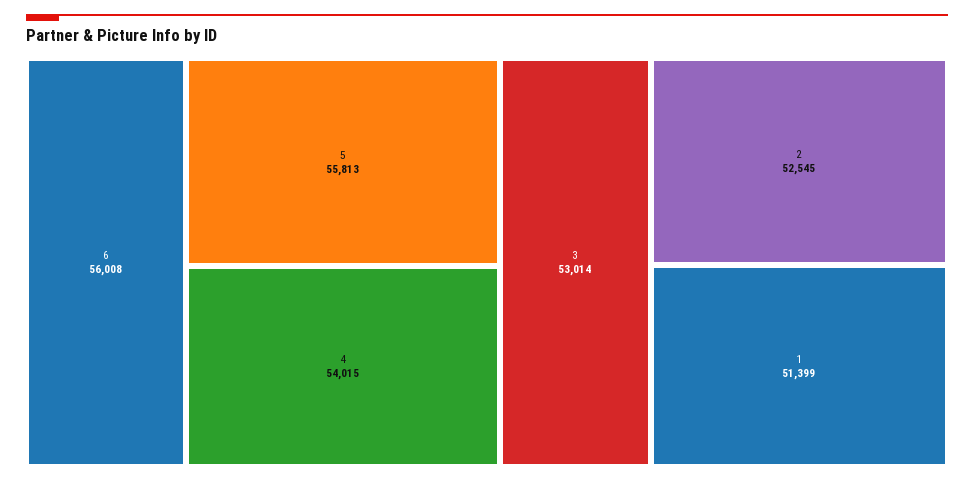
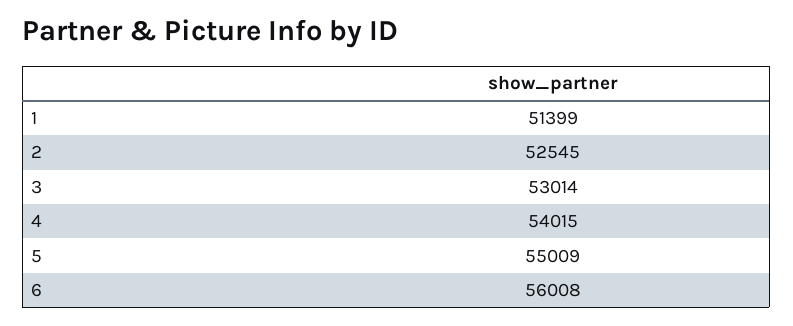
5: 55813 -> 55009

